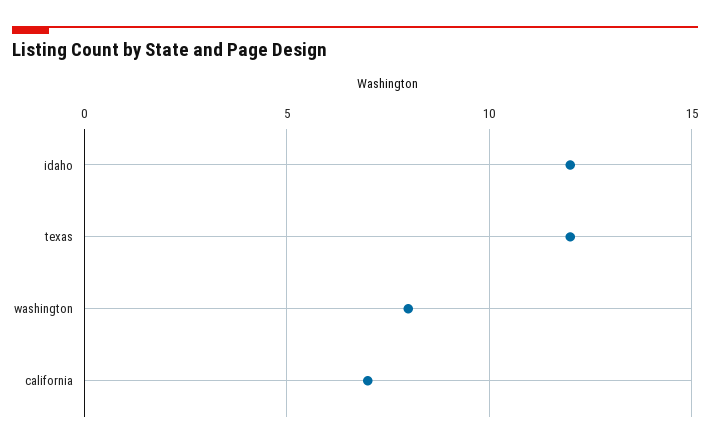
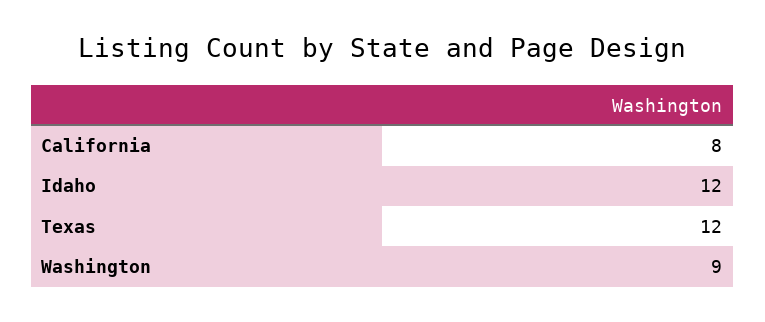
washington: 8 -> 9
california: 7 -> 8

